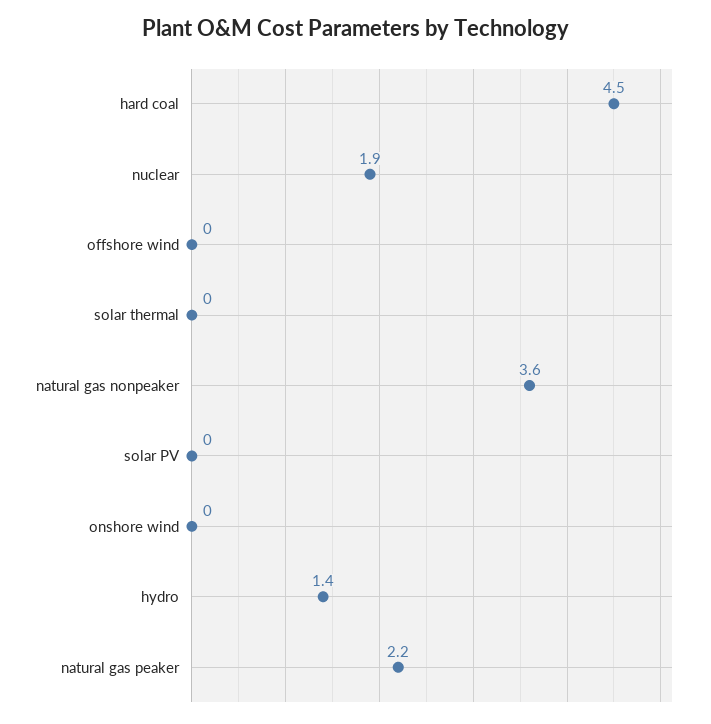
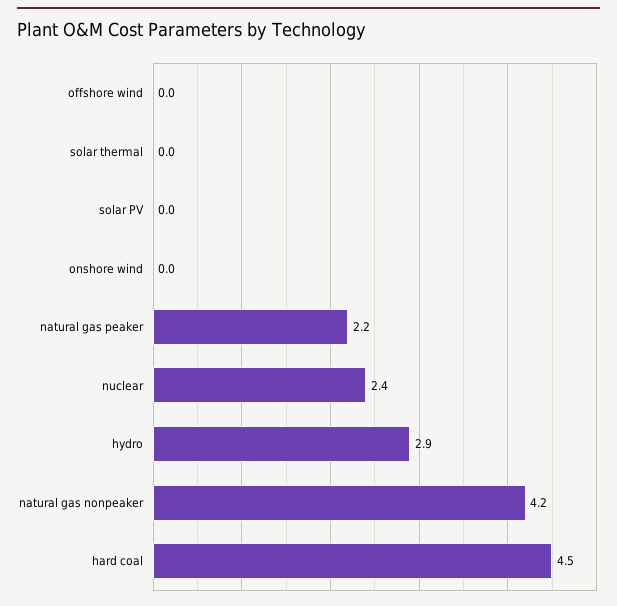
nuclear: 1.9 -> 2.4
natural gas nonpeaker: 3.6 -> 4.2
hydro: 1.4 -> 2.9

